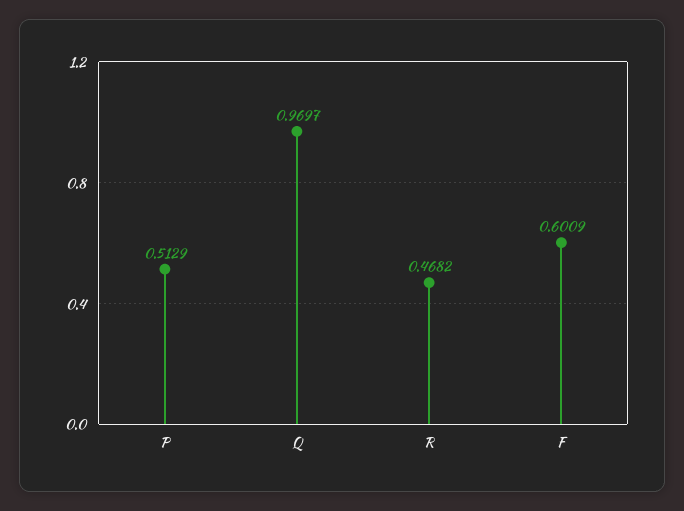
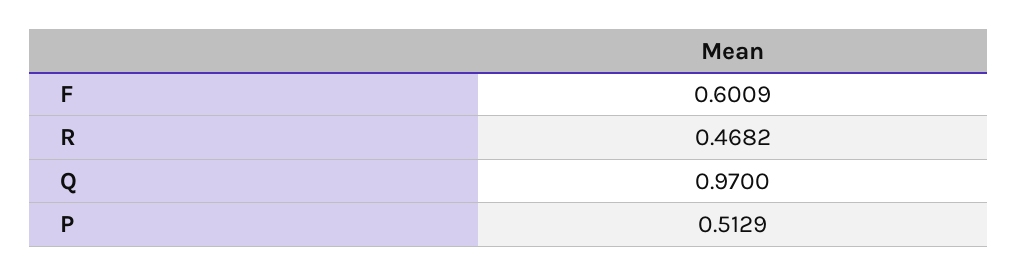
Q: 0.9697 -> 0.97

